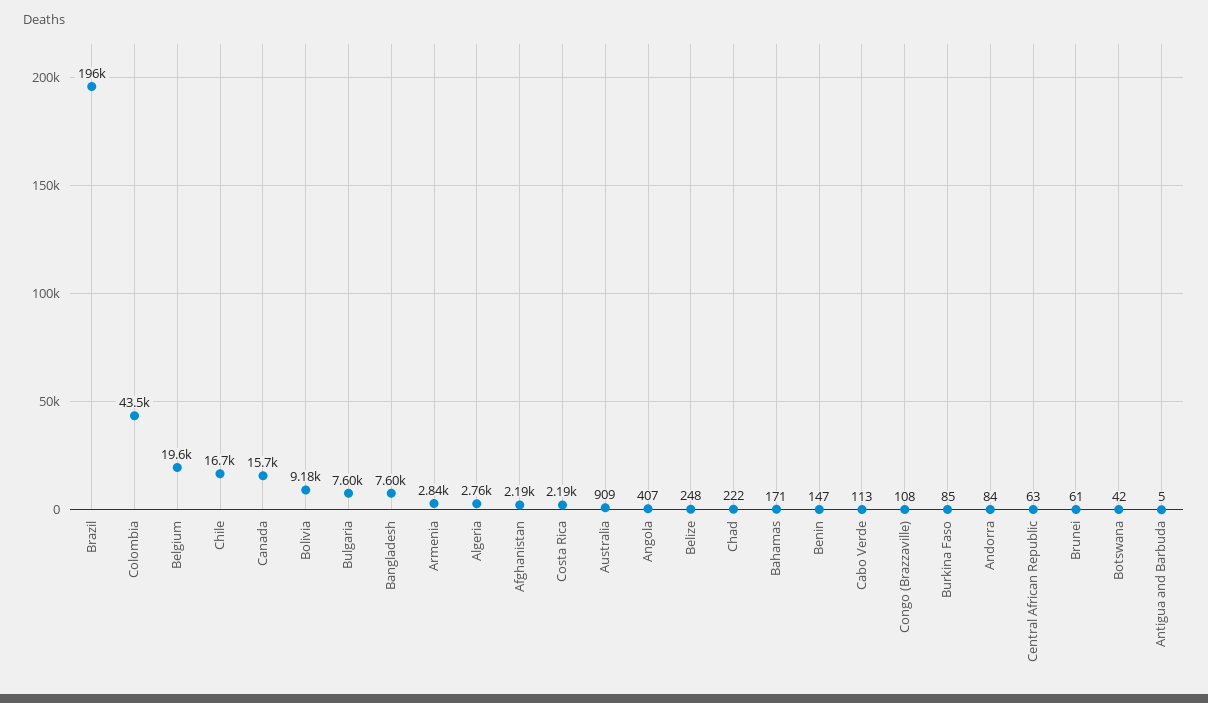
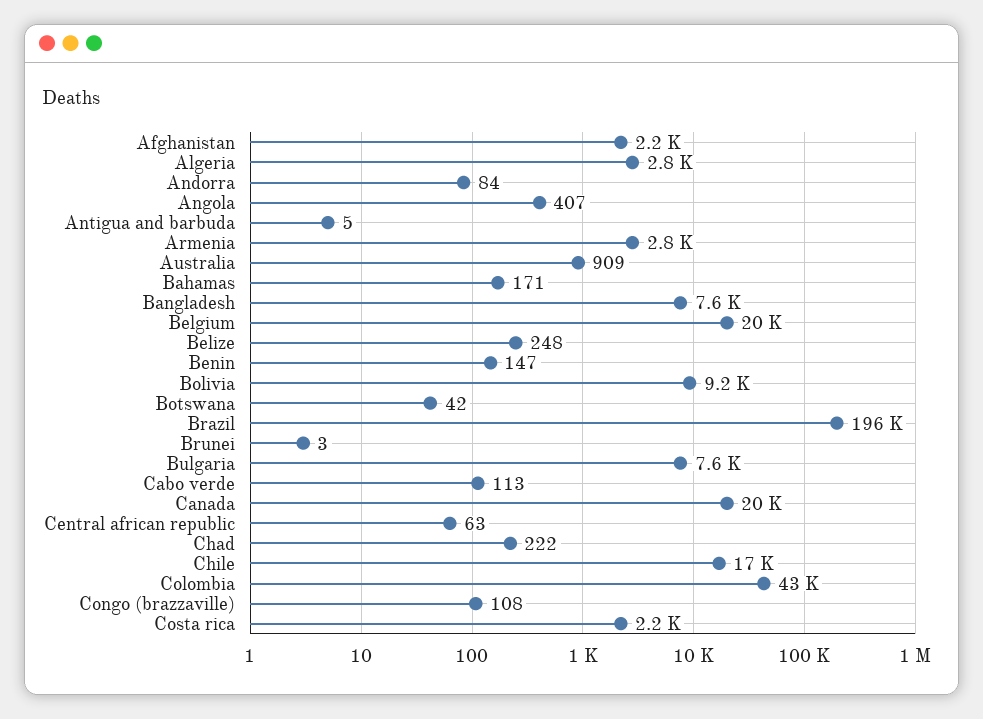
Canada: 15700 -> 20000
Burkina Faso: 85 -> none
Brunei: 61 -> 3

